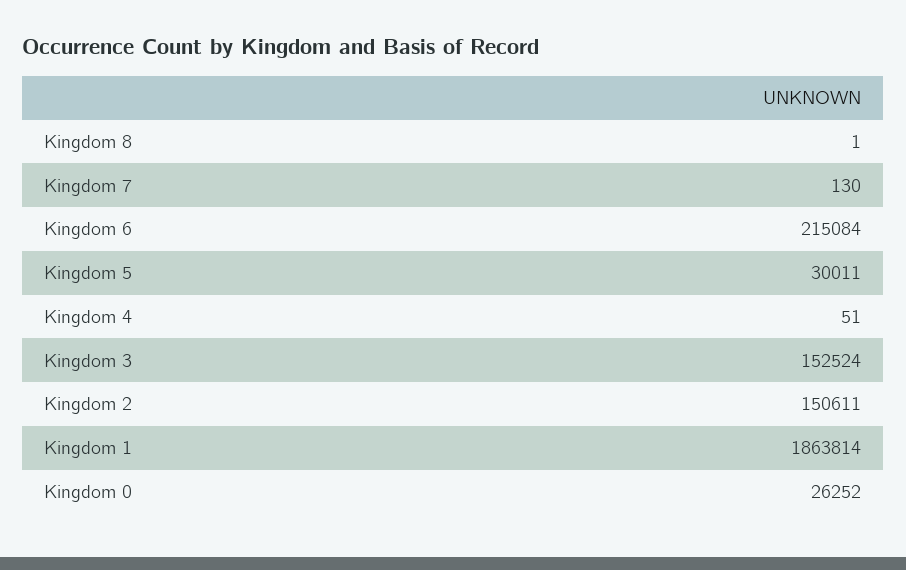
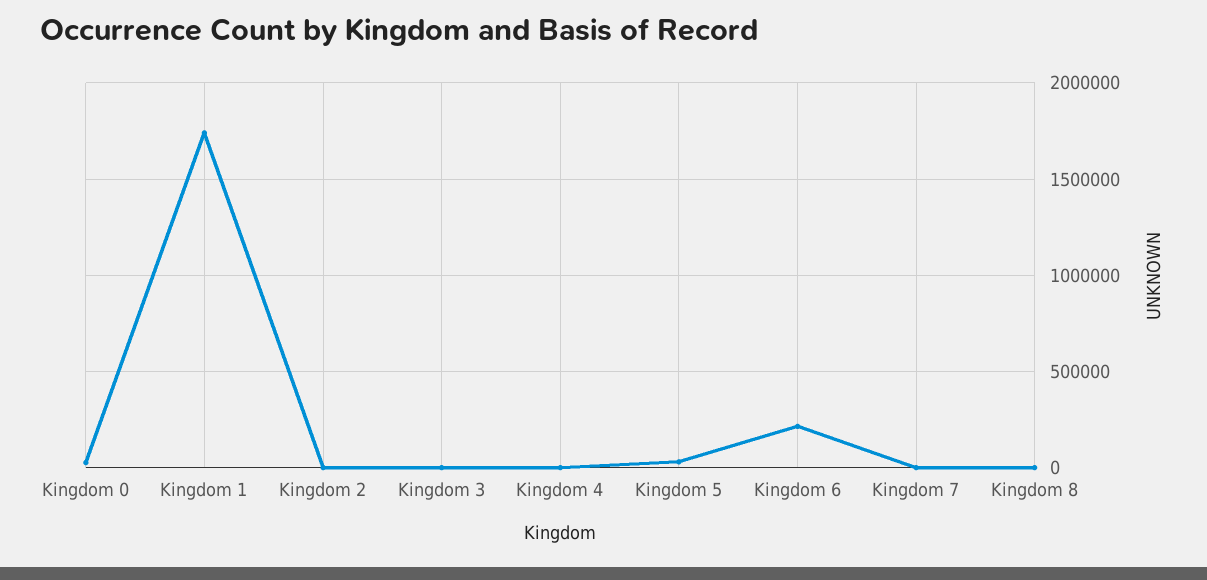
Kingdom 3: 152524 -> 0
Kingdom 2: 150611 -> 0
Kingdom 1: 1863814 -> 1750000

